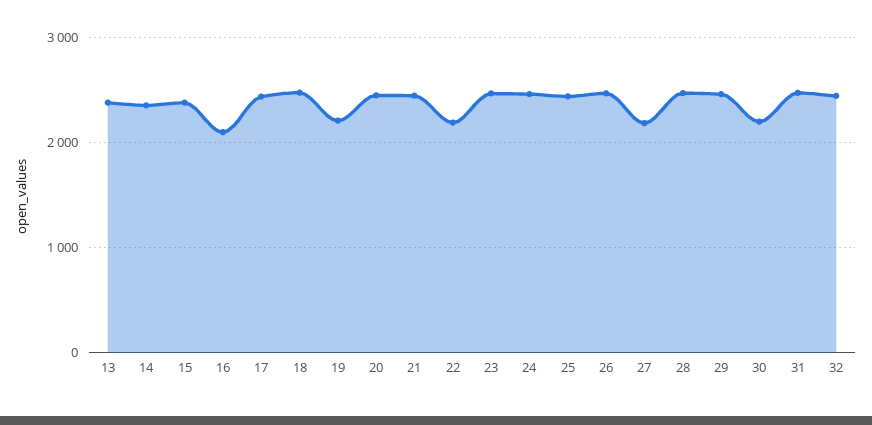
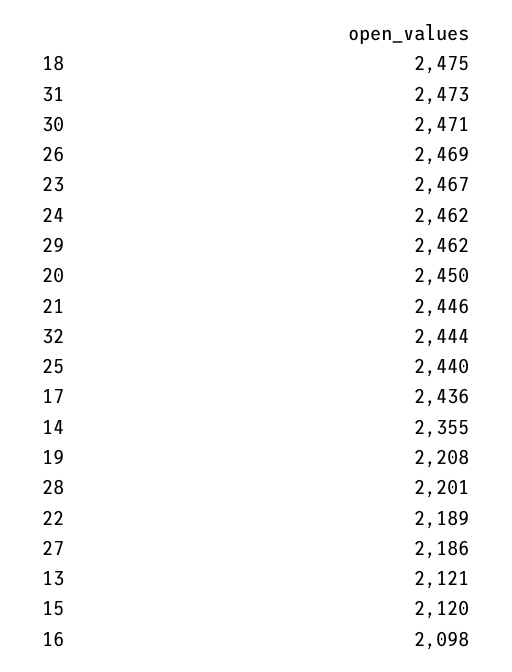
13: 2400 -> 2121
15: 2400 -> 2120
28: 2500 -> 2201
30: 2200 -> 2471

